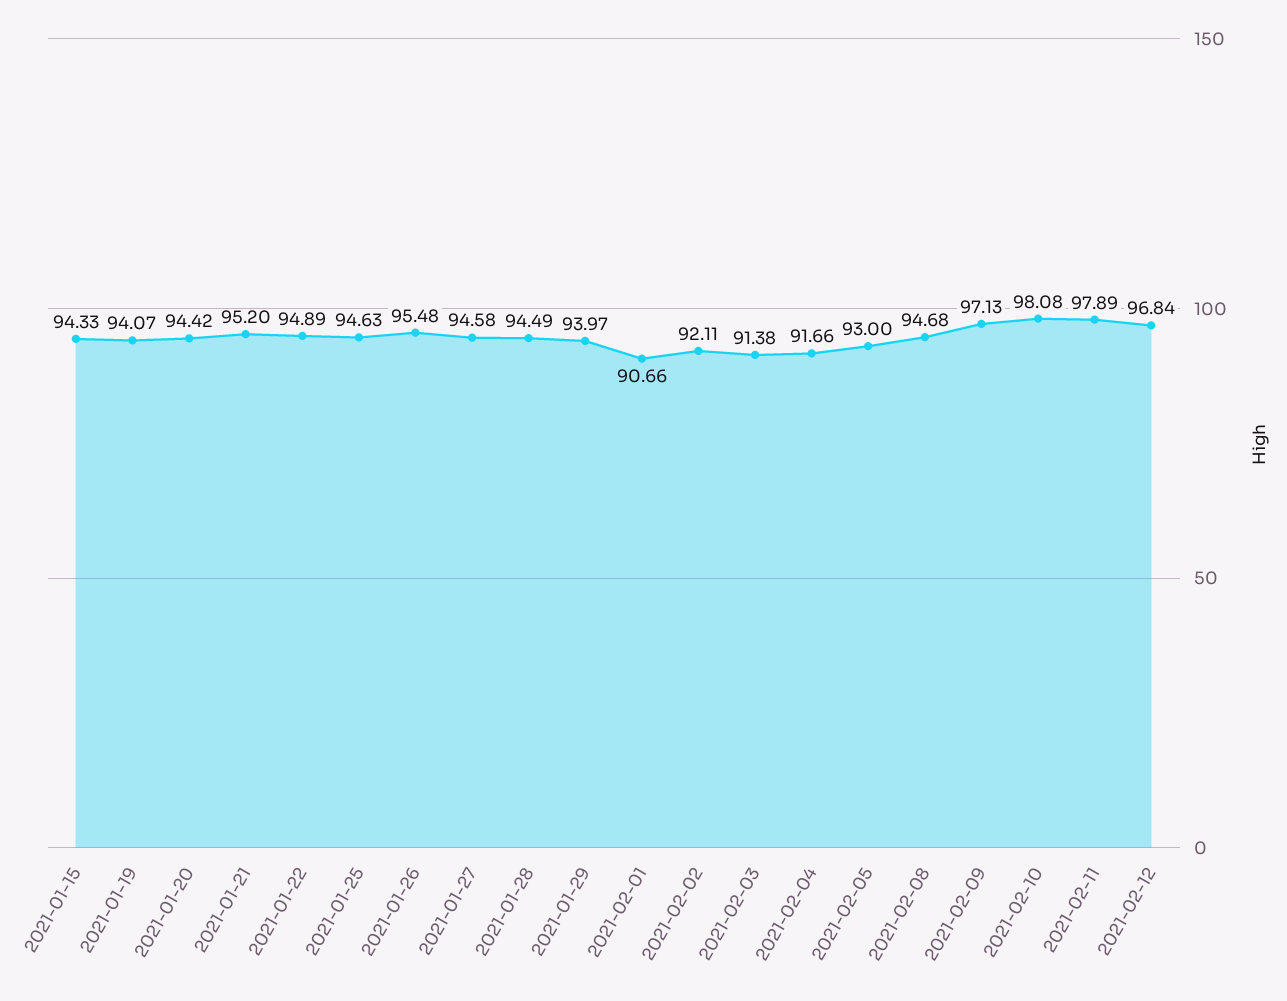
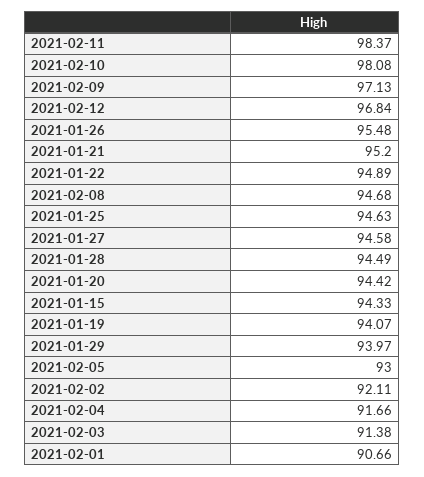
2021-02-11: 97.89 -> 98.37

